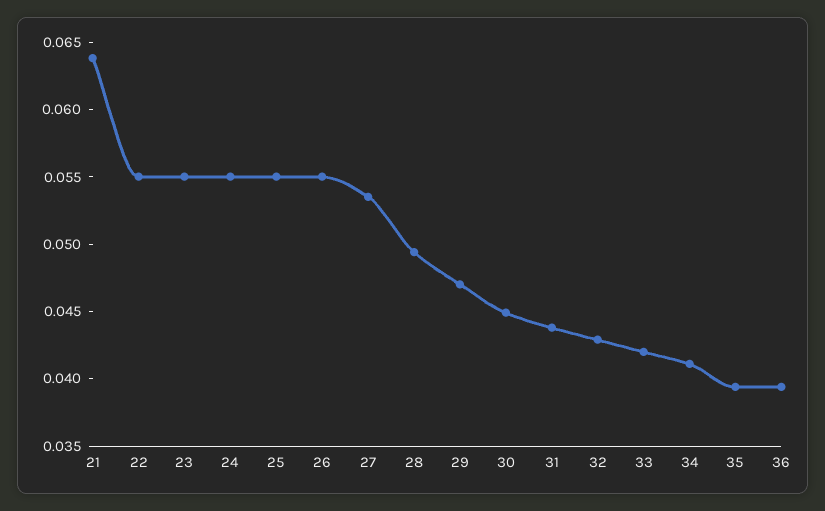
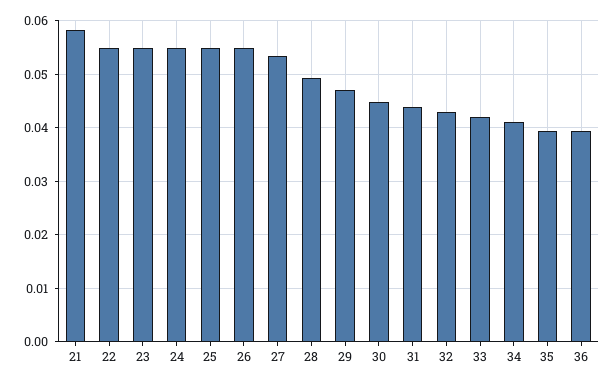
21: 0.064 -> 0.058

